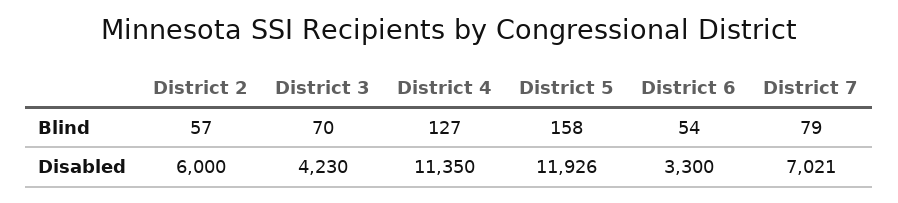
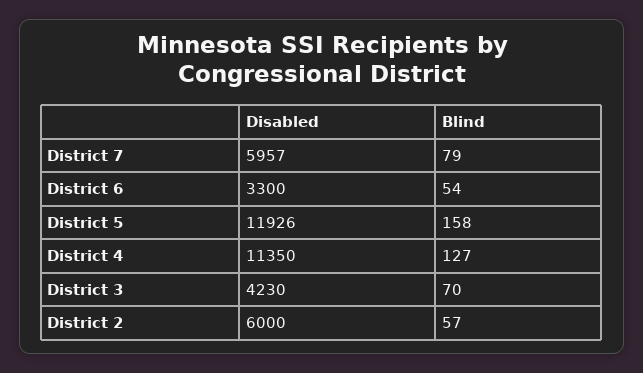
District 7, Disabled: 7021 -> 5957

